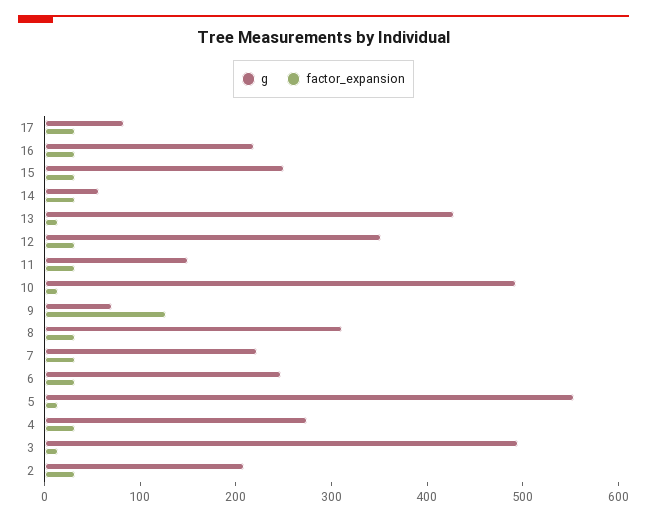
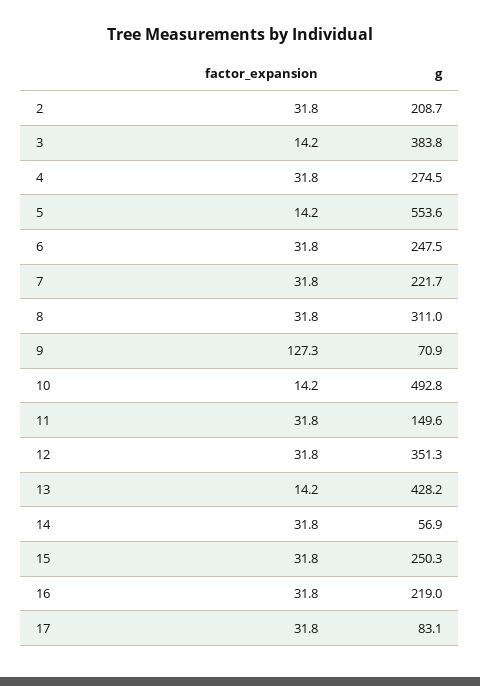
g, 3: 500 -> 383.8

